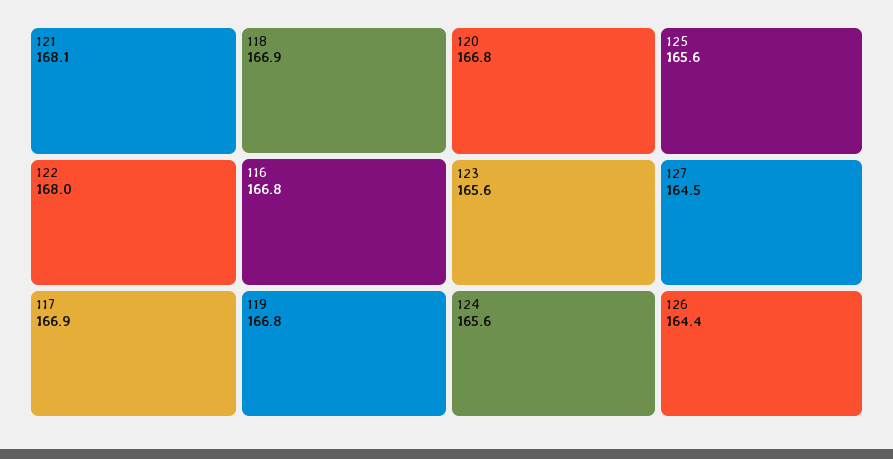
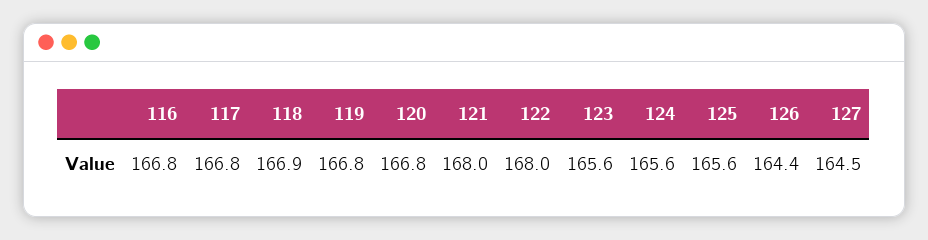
121: 168.1 -> 168
117: 166.9 -> 166.8

